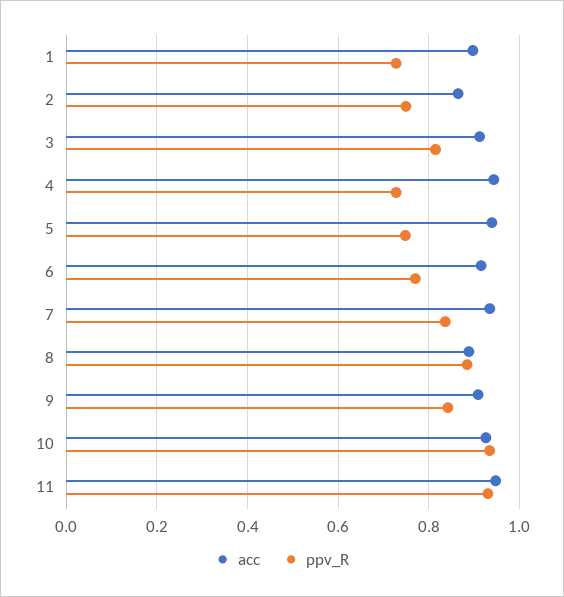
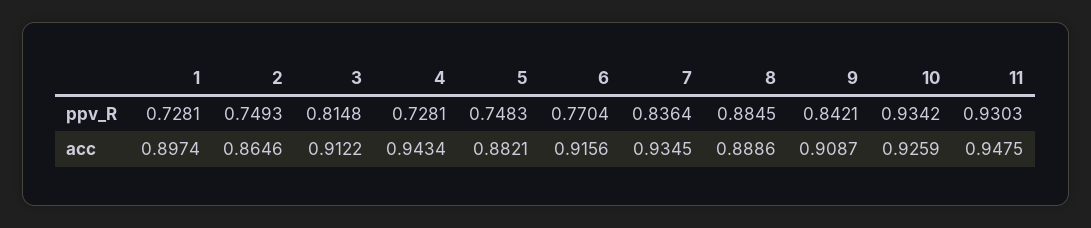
acc, 5: 0.94 -> 0.8821

